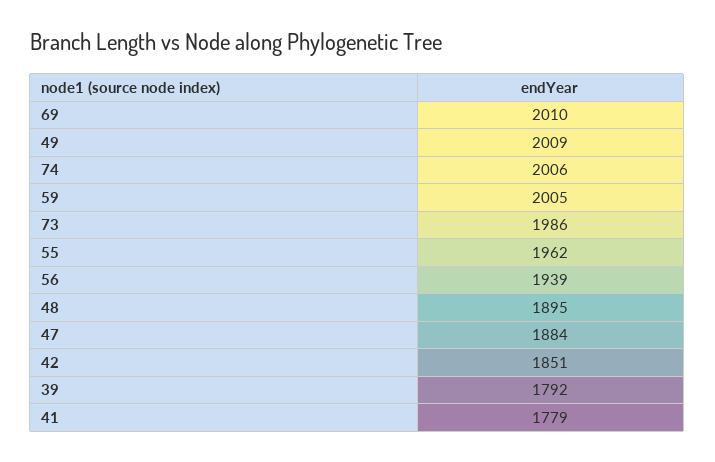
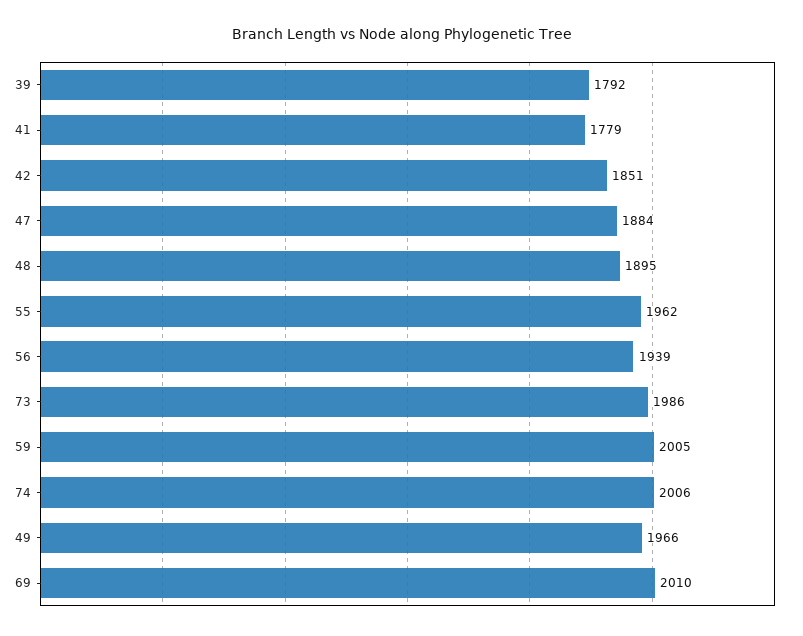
49: 2009 -> 1966

